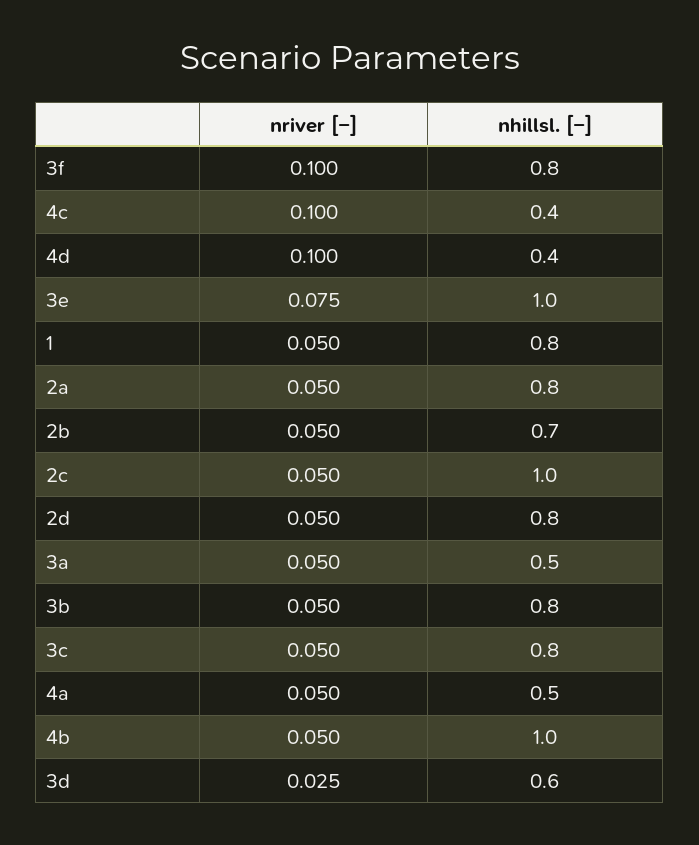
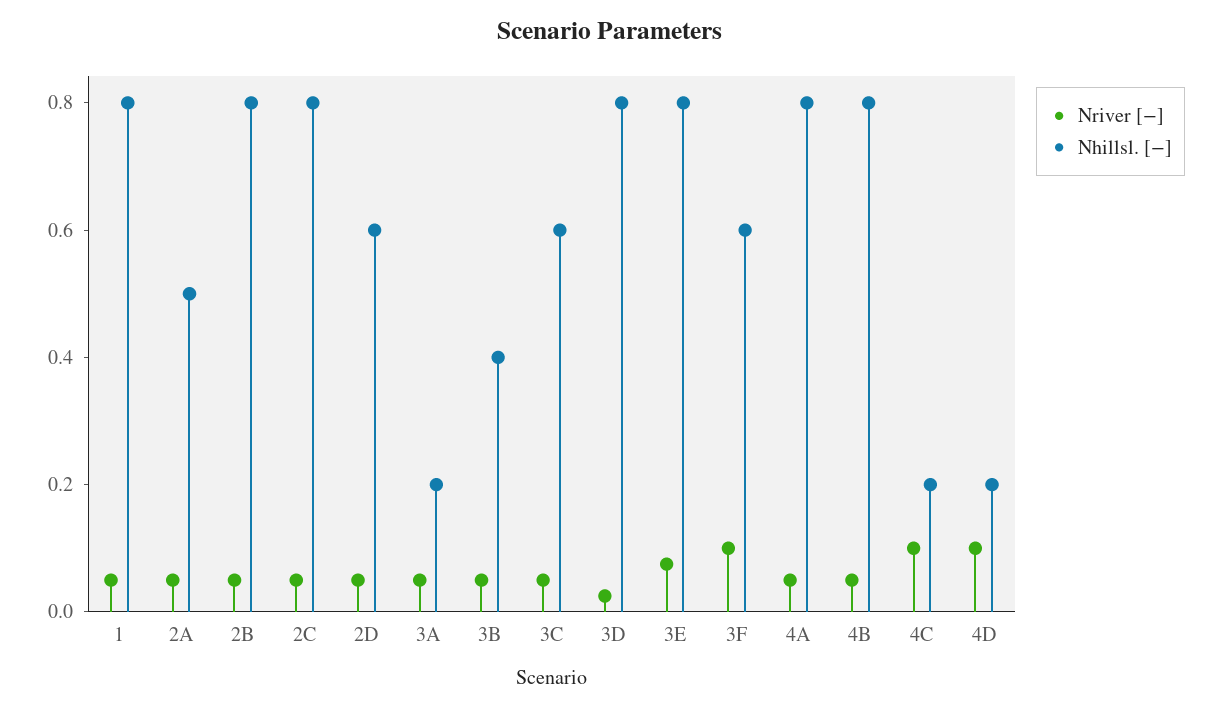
nhillsl. [−], 3f: 0.8 -> 0.6
nhillsl. [−], 4c: 0.4 -> 0.2
nhillsl. [−], 4d: 0.4 -> 0.2
nhillsl. [−], 3e: 1 -> 0.8
nhillsl. [−], 2a: 0.8 -> 0.5
nhillsl. [−], 2b: 0.7 -> 0.8
nhillsl. [−], 2c: 1 -> 0.8
nhillsl. [−], 2d: 0.8 -> 0.6
nhillsl. [−], 3a: 0.5 -> 0.2
nhillsl. [−], 3b: 0.8 -> 0.4
nhillsl. [−], 3c: 0.8 -> 0.6
nhillsl. [−], 4a: 0.5 -> 0.8
nhillsl. [−], 4b: 1 -> 0.8
nhillsl. [−], 3d: 0.6 -> 0.8

